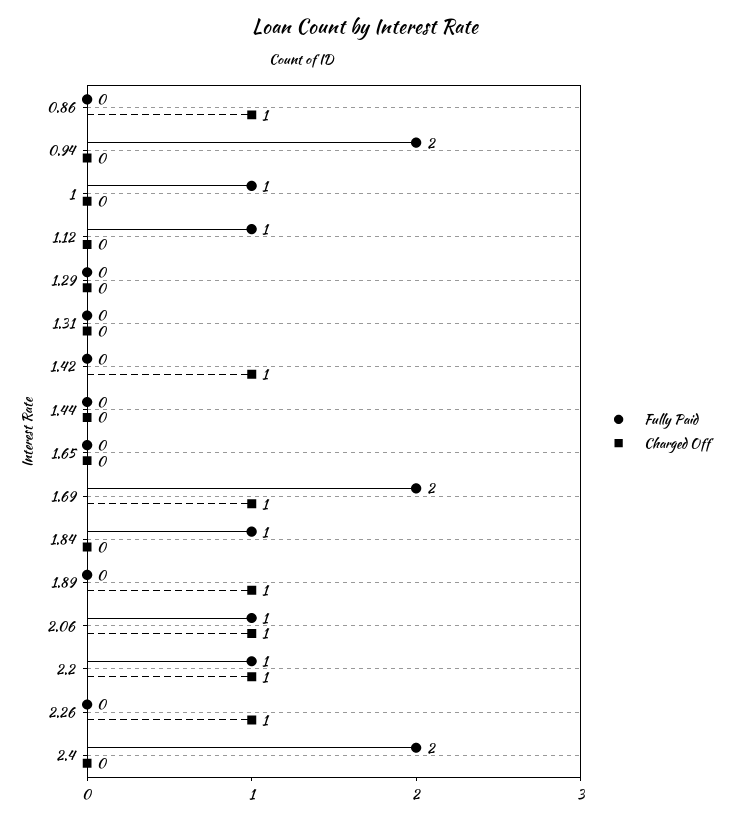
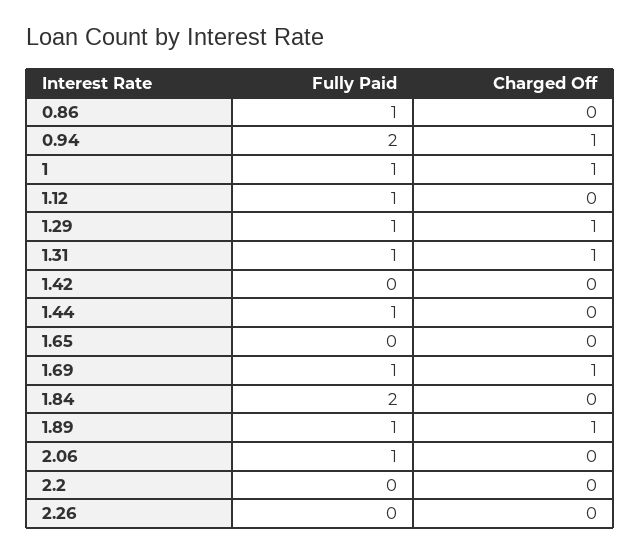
Fully Paid, 0.86: 0 -> 1
Charged Off, 0.86: 1 -> 0
Charged Off, 0.94: 0 -> 1
Charged Off, 1: 0 -> 1
Fully Paid, 1.29: 0 -> 1
Charged Off, 1.29: 0 -> 1
Fully Paid, 1.31: 0 -> 1
Charged Off, 1.31: 0 -> 1
Charged Off, 1.42: 1 -> 0
Fully Paid, 1.44: 0 -> 1
Fully Paid, 1.69: 2 -> 1
Fully Paid, 1.84: 1 -> 2
Fully Paid, 1.89: 0 -> 1
Charged Off, 2.06: 1 -> 0
Fully Paid, 2.2: 1 -> 0
Charged Off, 2.2: 1 -> 0
Charged Off, 2.26: 1 -> 0
Fully Paid, 2.4: 2 -> none
Charged Off, 2.4: 0 -> none

